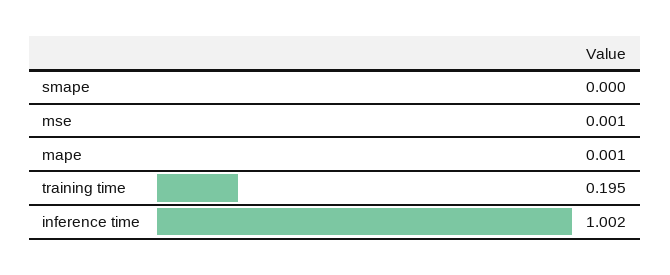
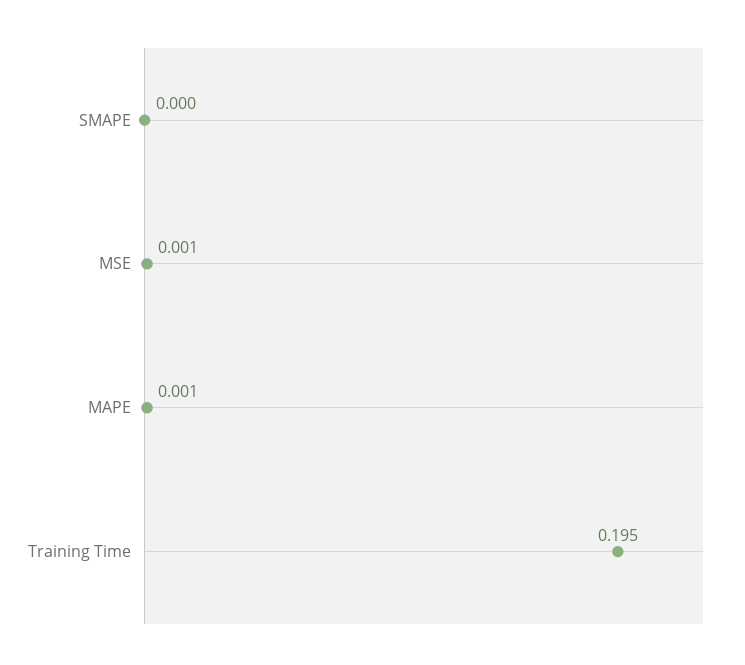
inference time: 1.002 -> none

